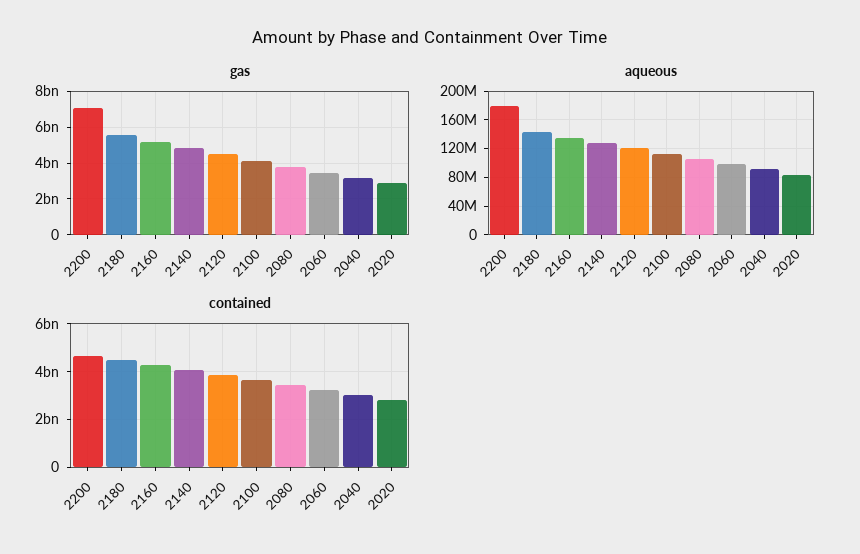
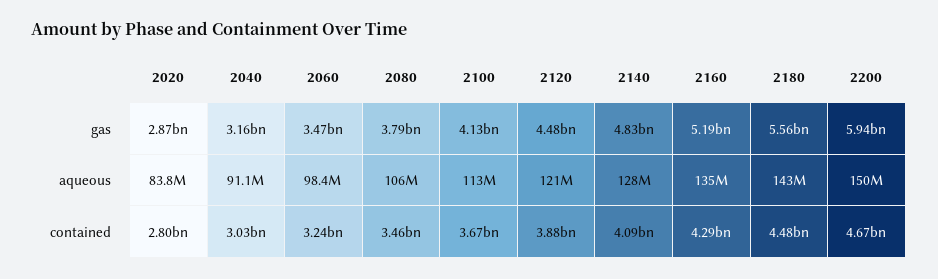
gas, 2200: 7000000000 -> 5940000000
aqueous, 2200: 180000000 -> 150000000

